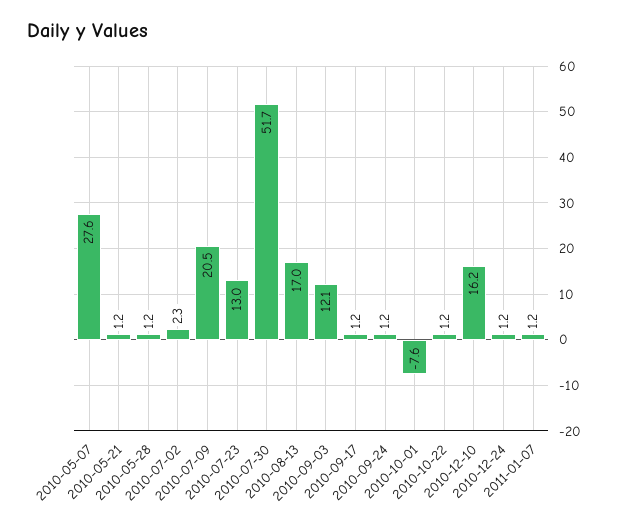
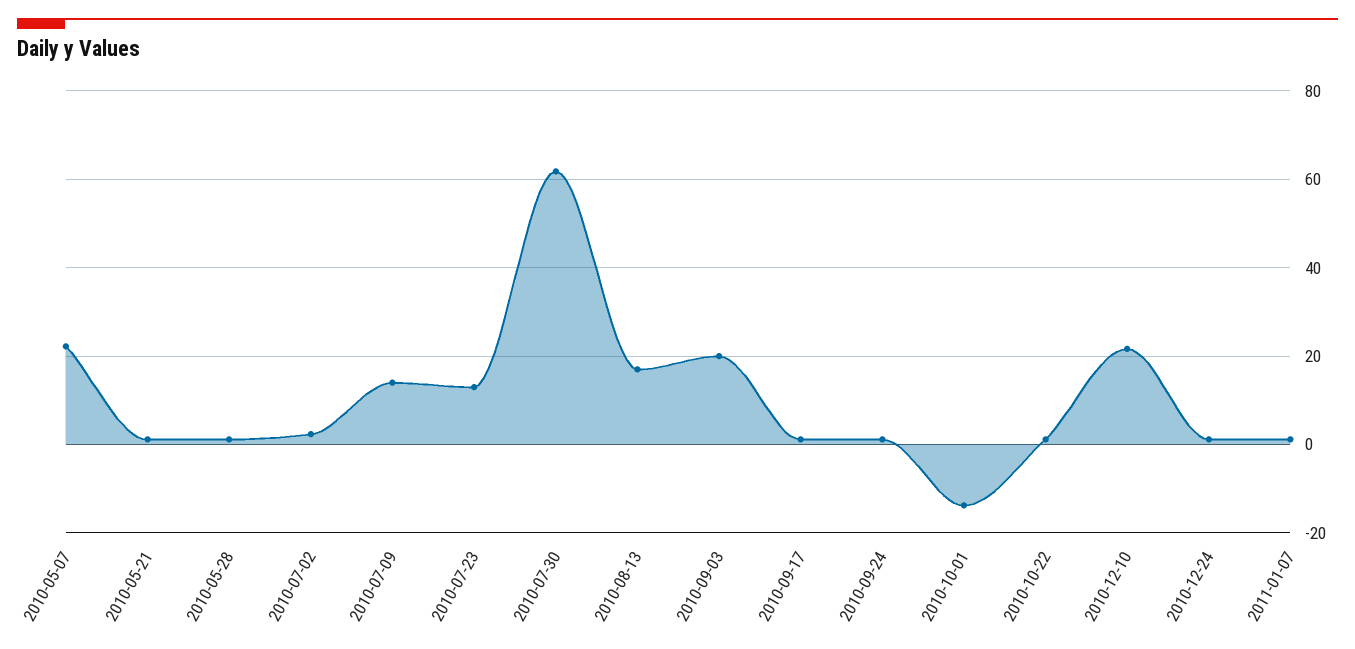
2010-05-07: 27.6 -> 22
2010-07-09: 20.5 -> 14
2010-07-30: 51.7 -> 62
2010-09-03: 12.1 -> 20
2010-10-01: -7.6 -> -14
2010-12-10: 16.2 -> 22

